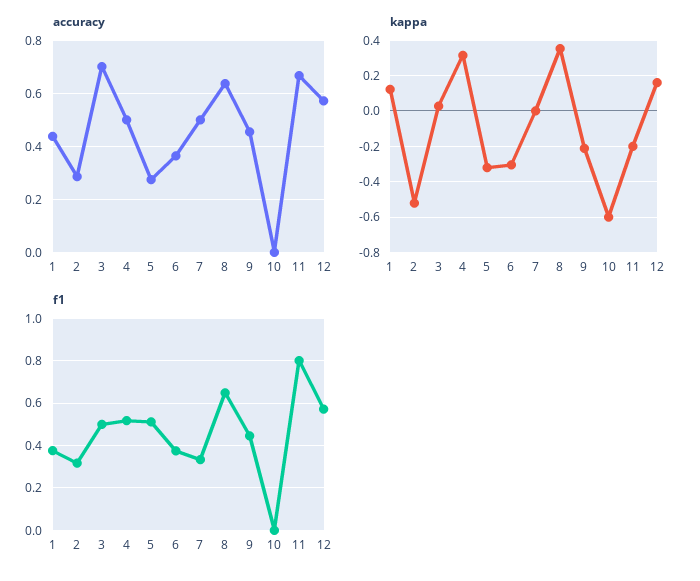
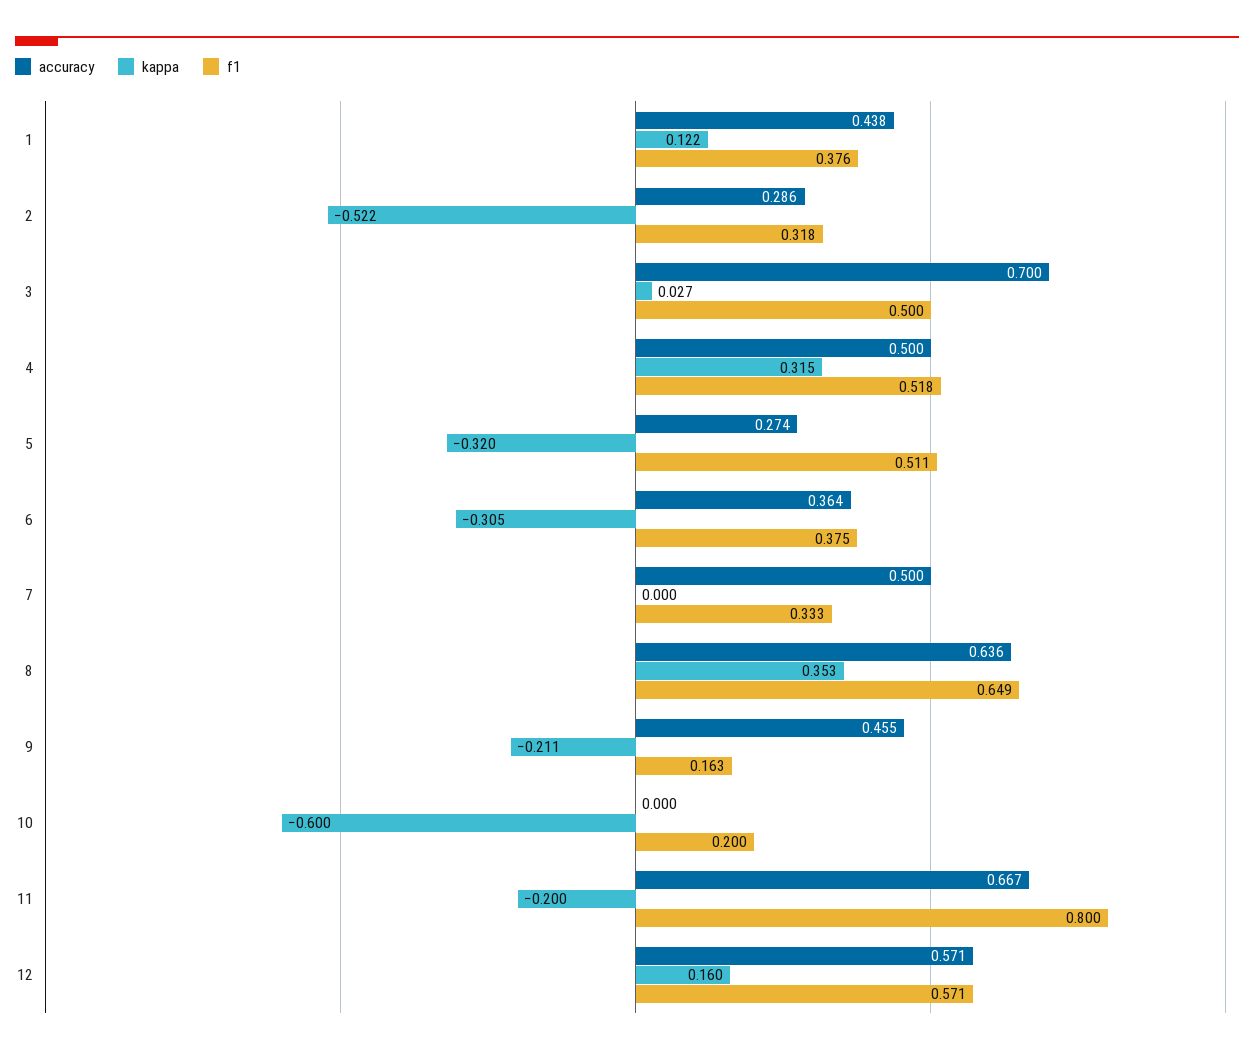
f1, 9: 0.45 -> 0.163
f1, 10: 0 -> 0.2

